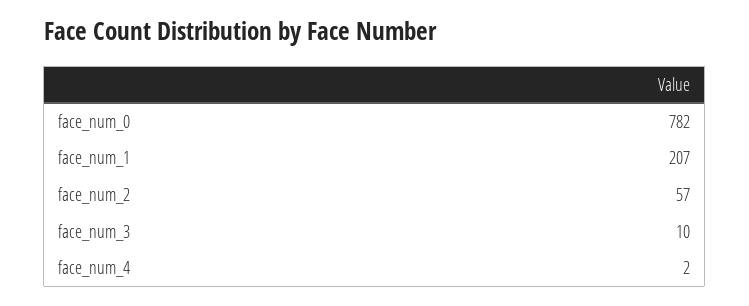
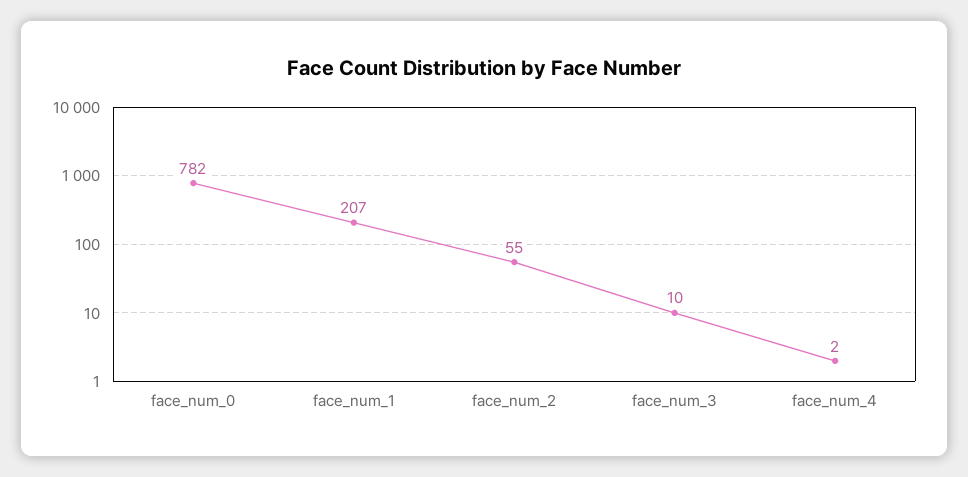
face_num_2: 57 -> 55

